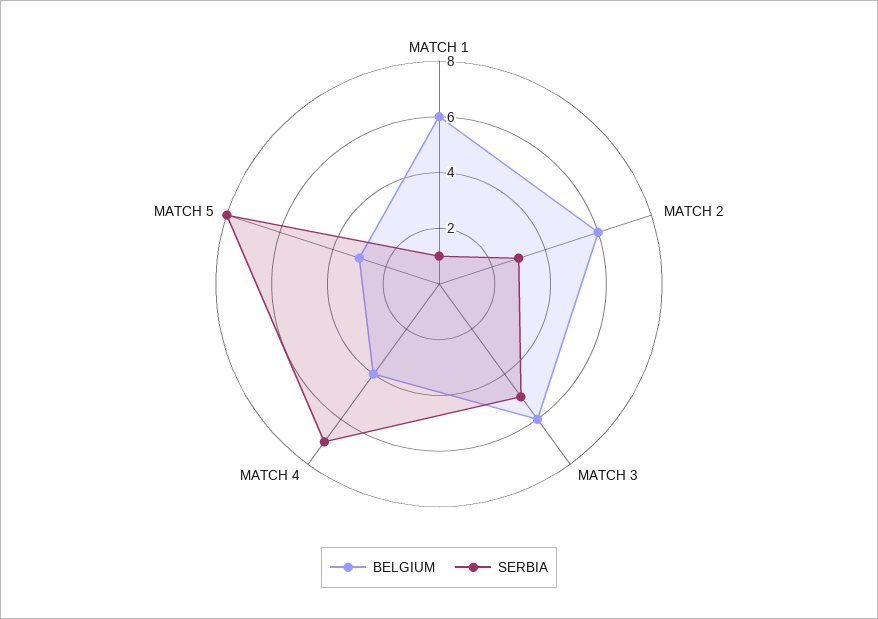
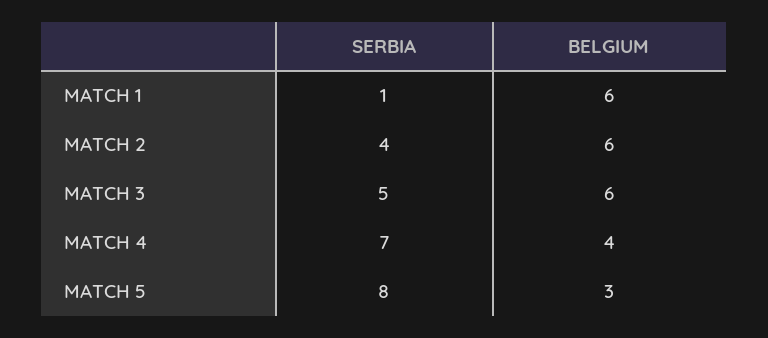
SERBIA, MATCH 2: 3 -> 4

